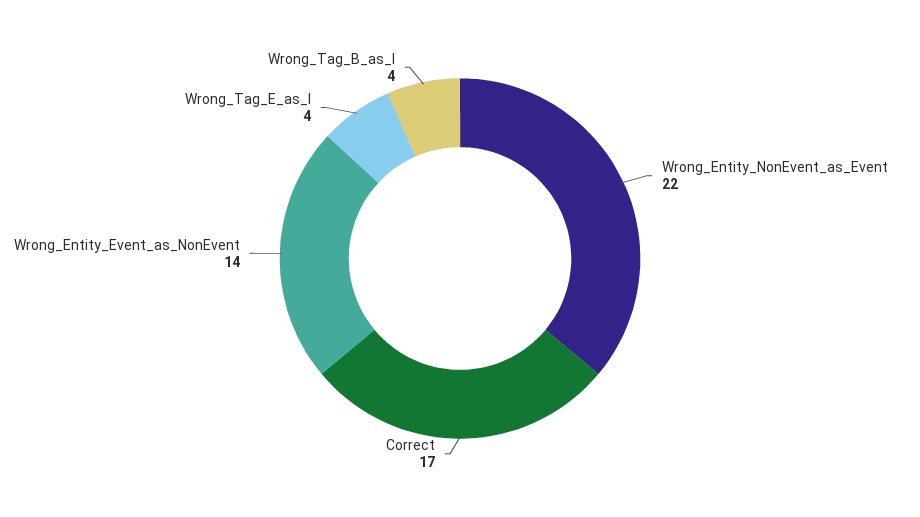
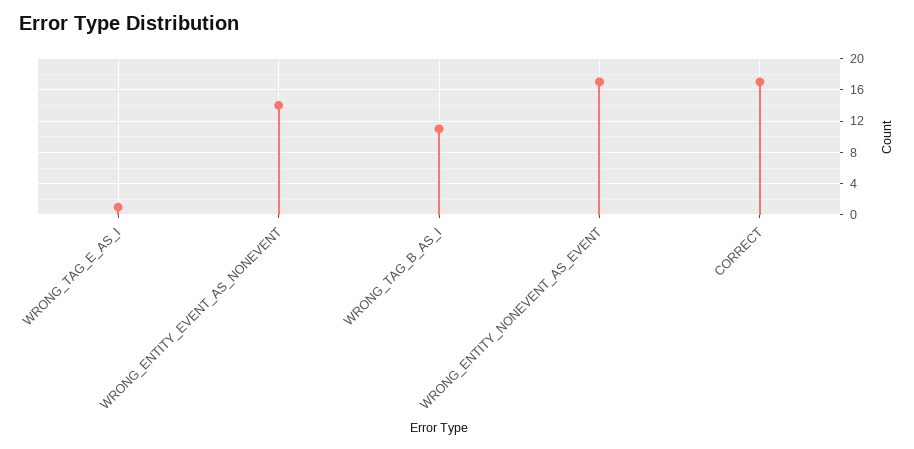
Wrong_Entity_NonEvent_as_Event: 22 -> 17
Wrong_Tag_E_as_I: 4 -> 1
Wrong_Tag_B_as_I: 4 -> 11

